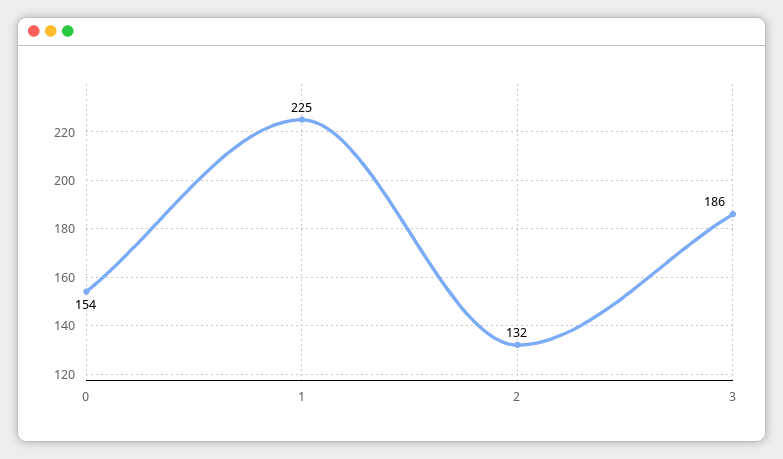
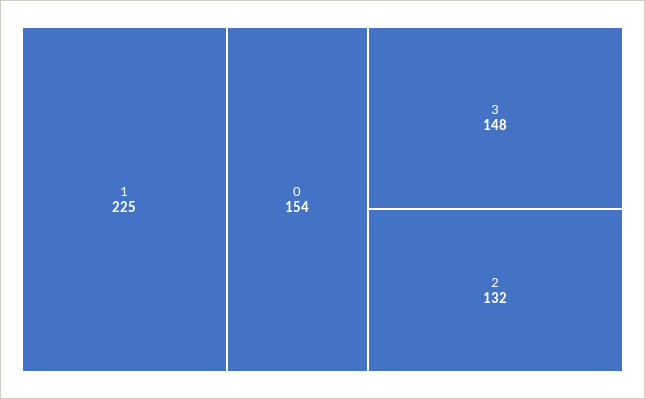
3: 186 -> 148

